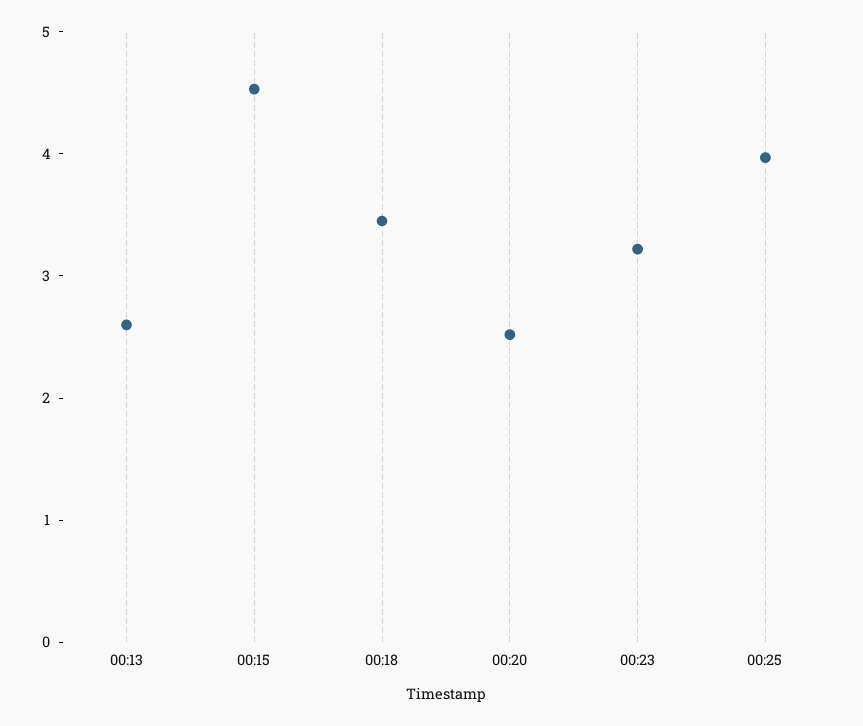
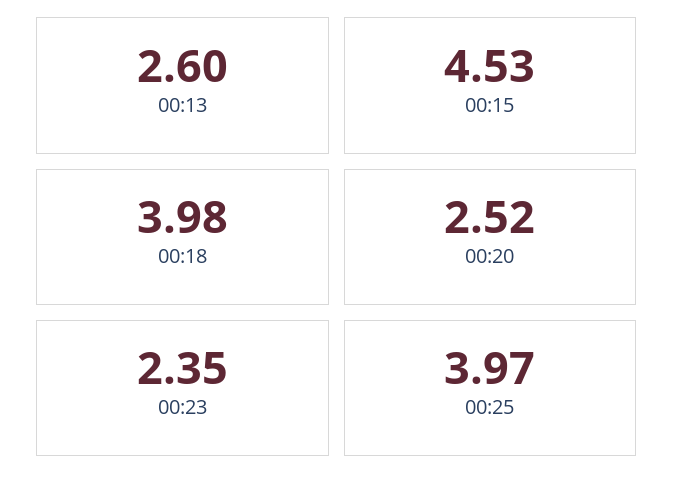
00:18: 3.4 -> 3.98
00:23: 3.2 -> 2.35

